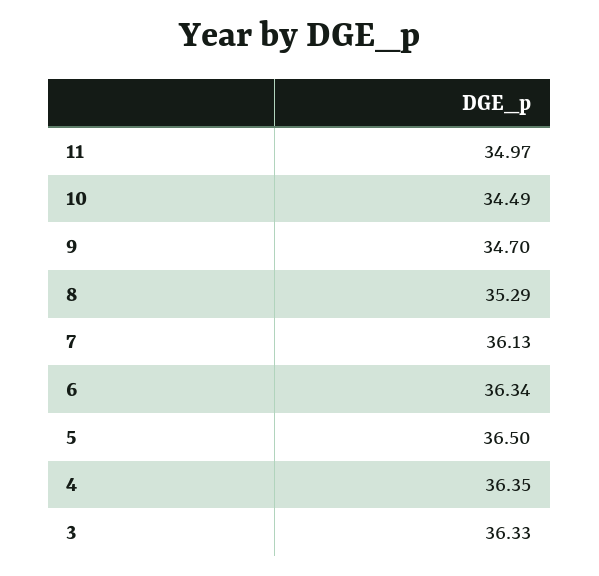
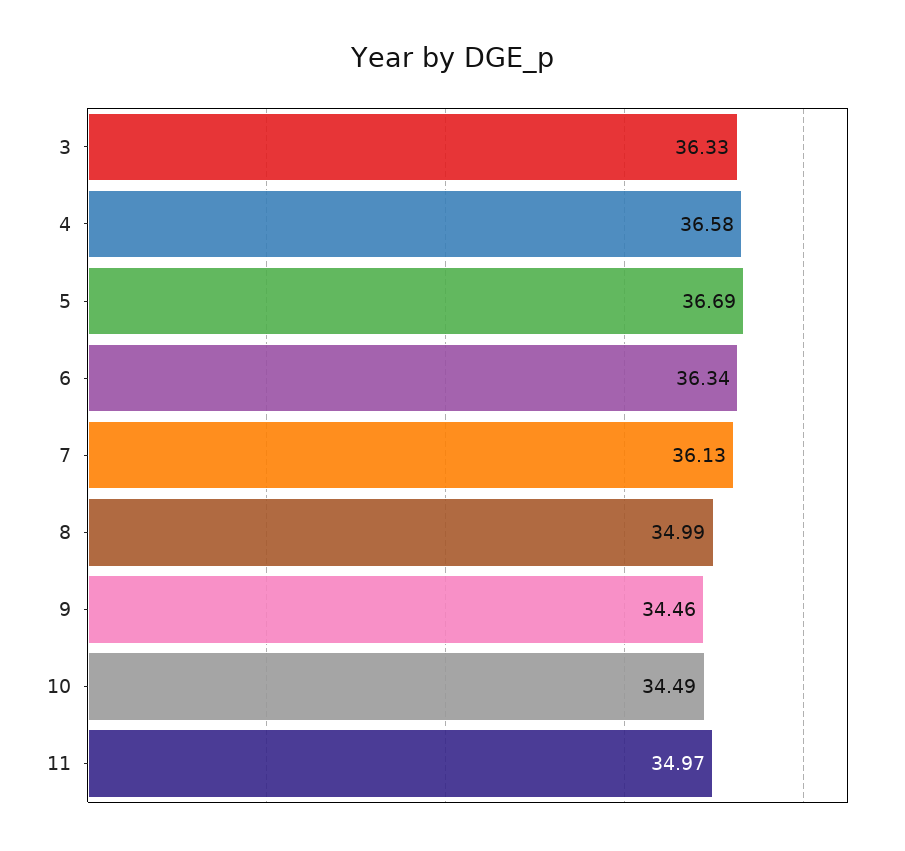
9: 34.7 -> 34.46
8: 35.29 -> 34.99
5: 36.5 -> 36.69
4: 36.35 -> 36.58

